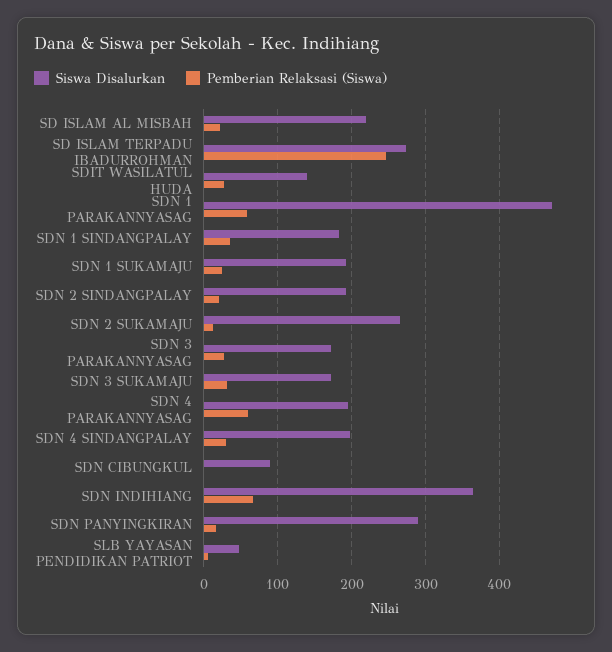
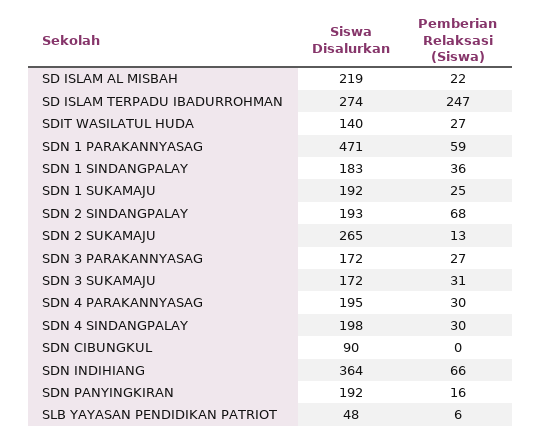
Pemberian Relaksasi (Siswa), SDN 2 SINDANGPALAY: 20 -> 68
Pemberian Relaksasi (Siswa), SDN 4 PARAKANNYASAG: 60 -> 30
Siswa Disalurkan, SDN PANYINGKIRAN: 290 -> 192

